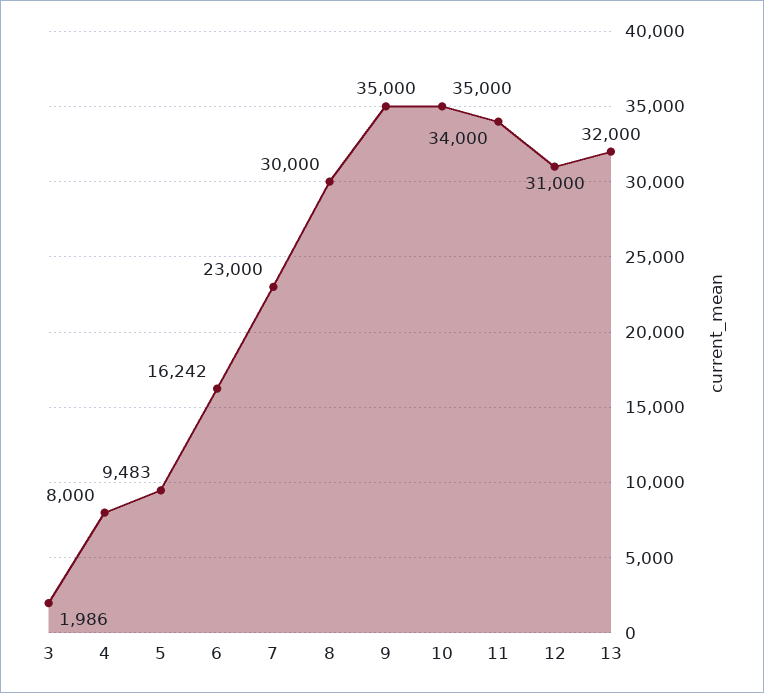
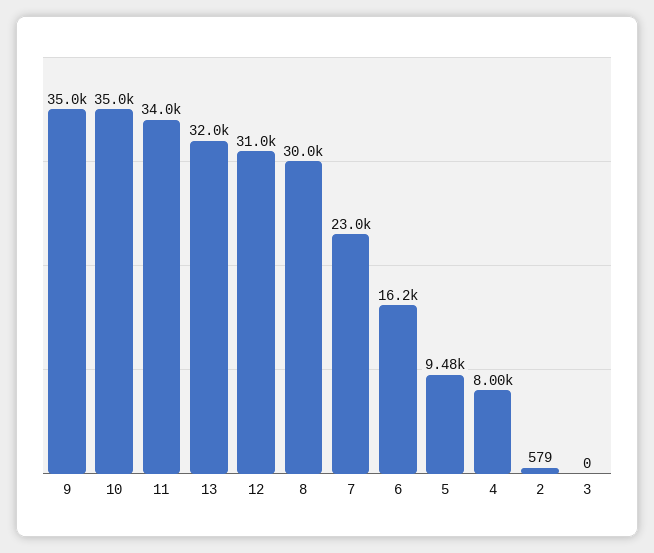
3: 1986 -> 0
2: none -> 579

